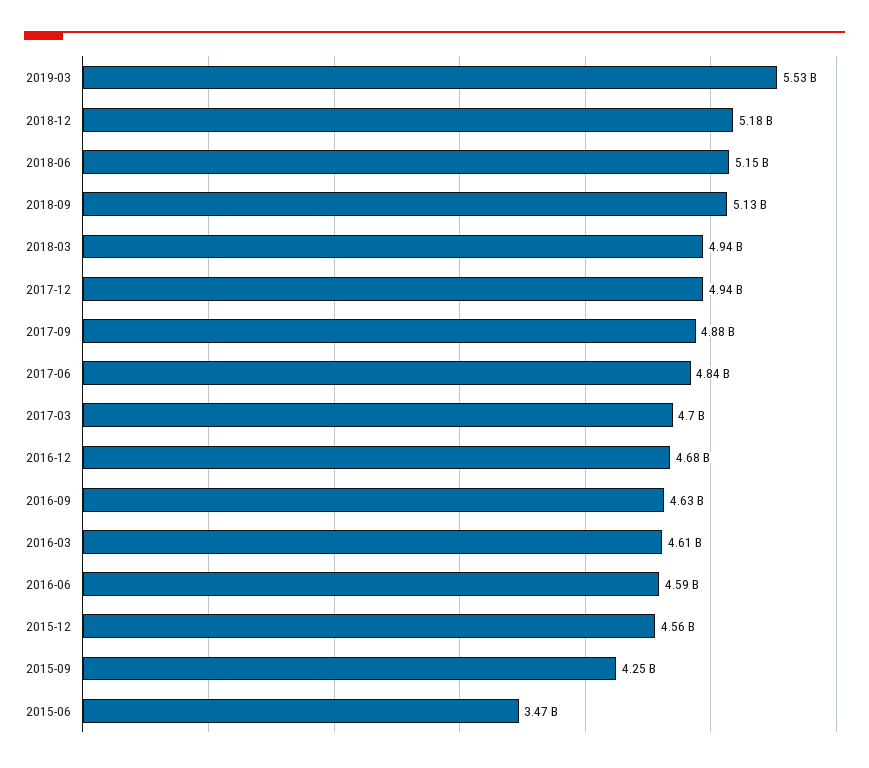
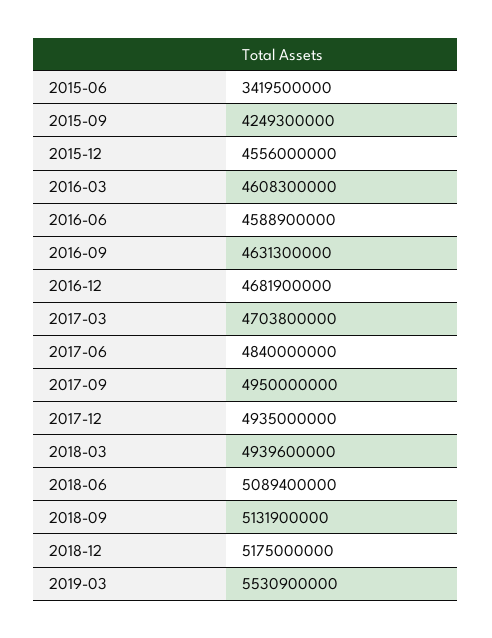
2018-06: 5150000000 -> 5089400000
2017-09: 4880000000 -> 4950000000
2015-06: 3470000000 -> 3419500000

